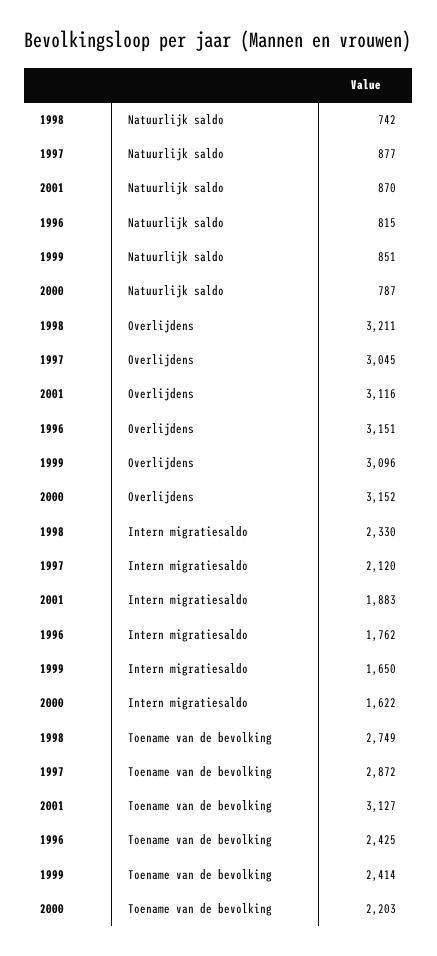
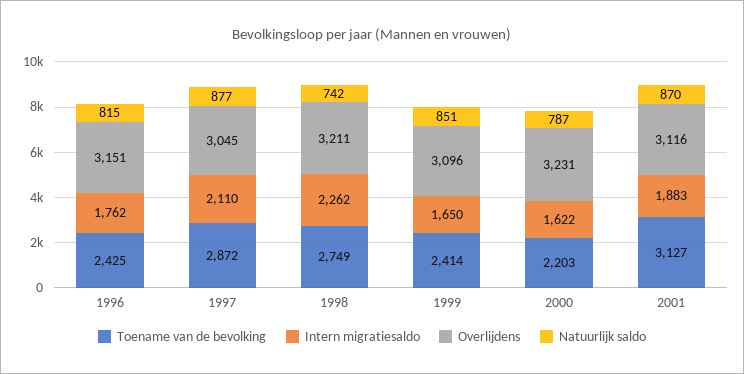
Overlijdens, 2000: 3152 -> 3231
Intern migratiesaldo, 1998: 2330 -> 2262
Intern migratiesaldo, 1997: 2120 -> 2110

